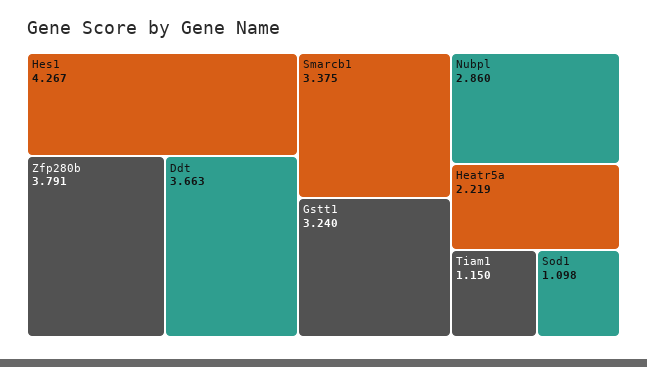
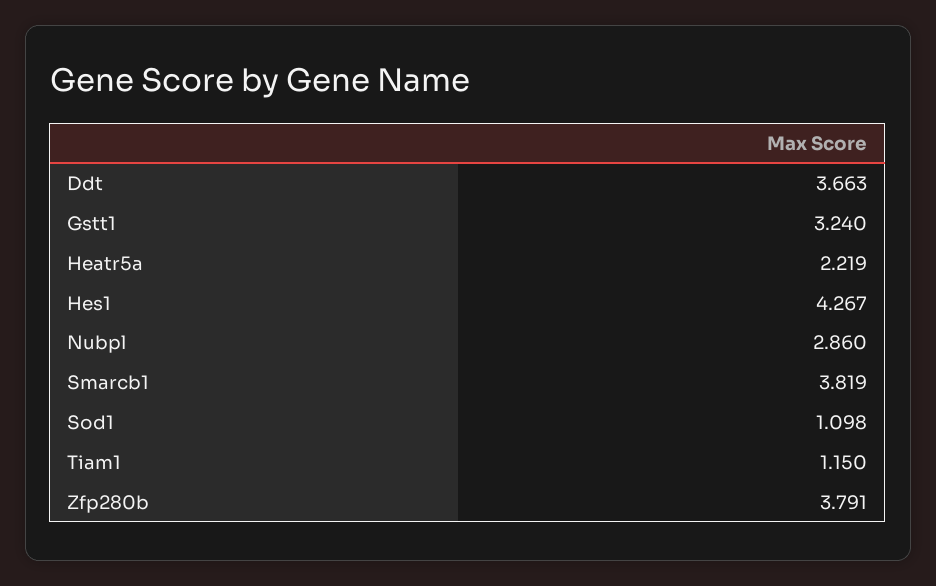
Smarcb1: 3.375 -> 3.819

